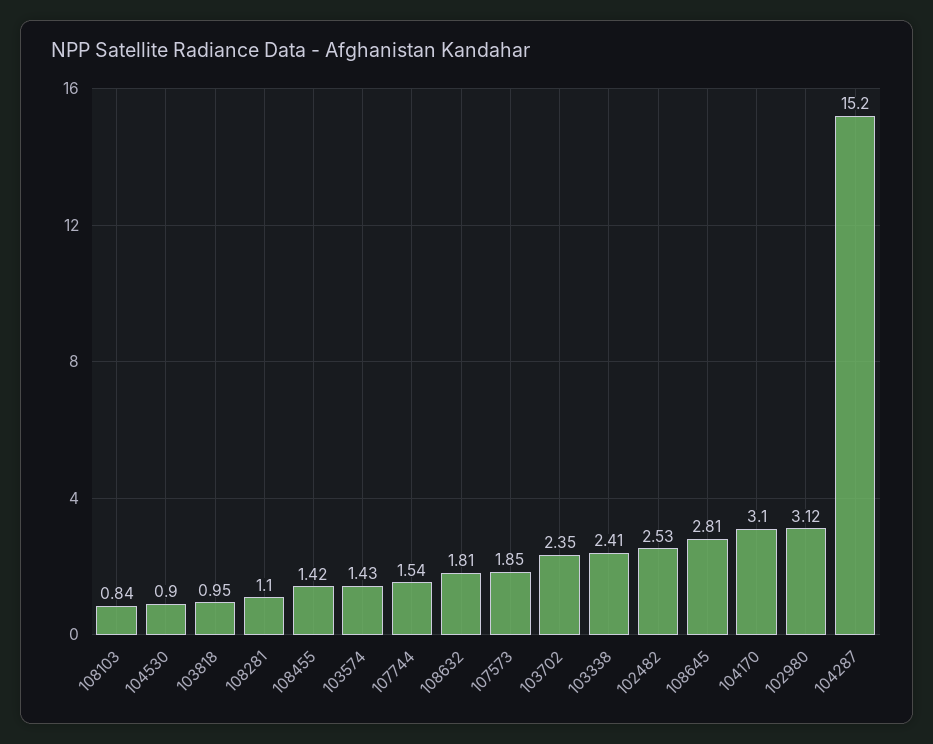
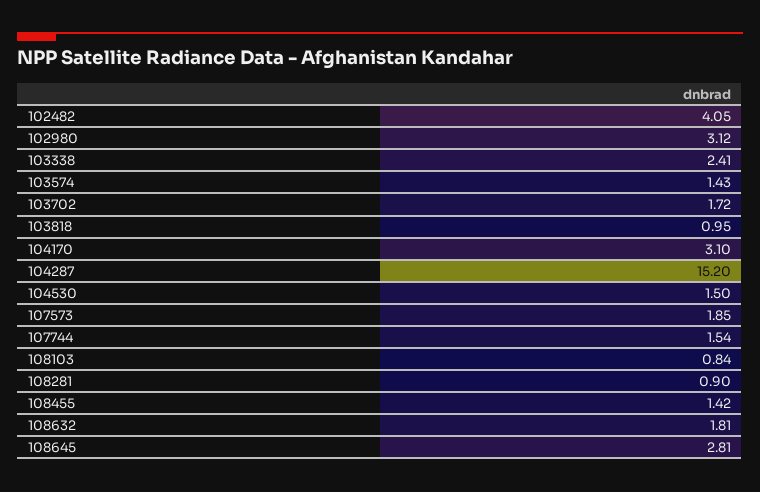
104530: 0.9 -> 1.5
108281: 1.1 -> 0.9
103702: 2.35 -> 1.72
102482: 2.53 -> 4.05

